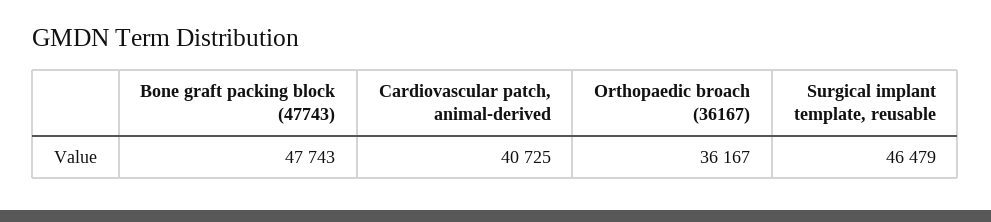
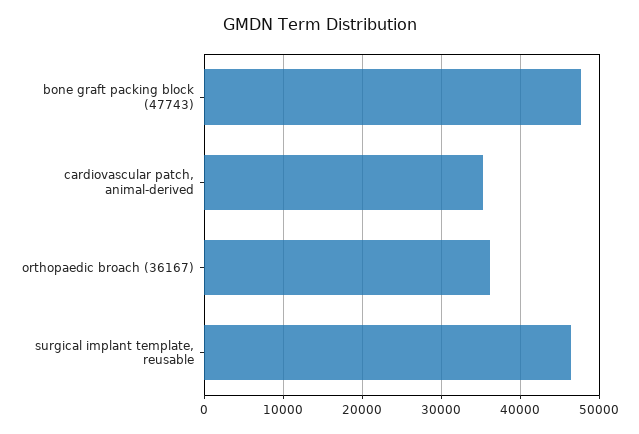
Cardiovascular patch, animal-derived: 40725 -> 35000

